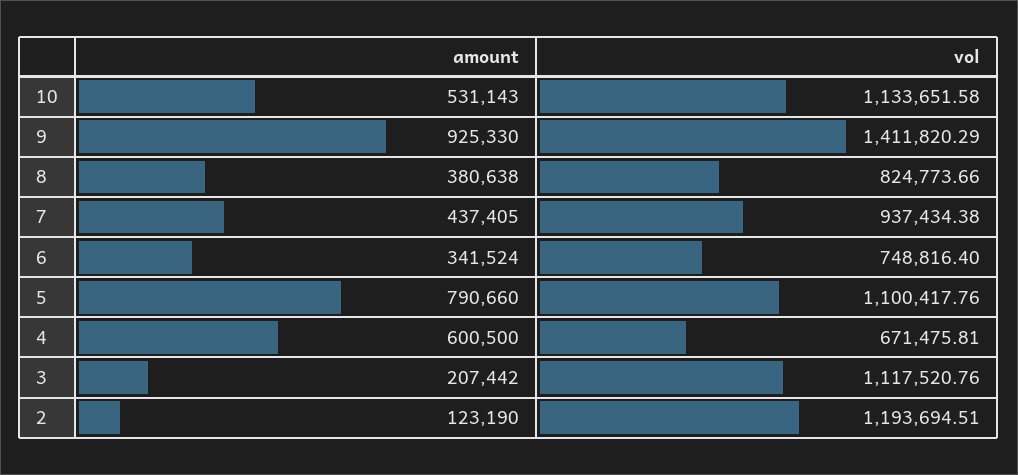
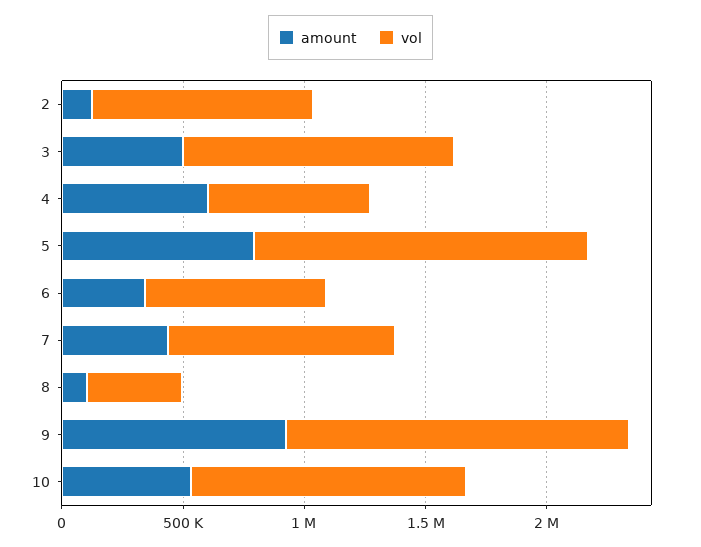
amount, 8: 380638 -> 100000
vol, 8: 824773.66 -> 400000
vol, 5: 1100417.76 -> 1400000
amount, 3: 207442 -> 500000
vol, 2: 1193694.51 -> 900000

